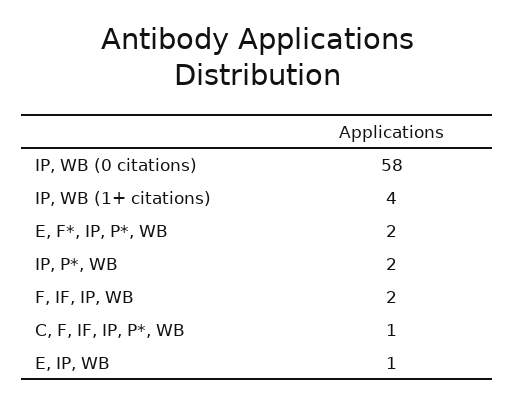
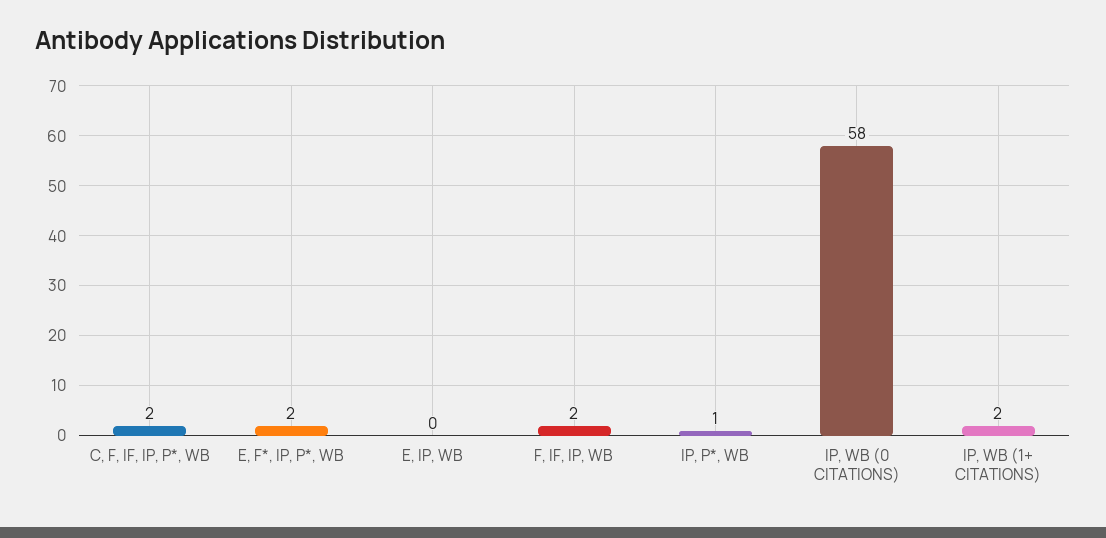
IP, WB (1+ citations): 4 -> 2
IP, P*, WB: 2 -> 1
C, F, IF, IP, P*, WB: 1 -> 2
E, IP, WB: 1 -> 0

